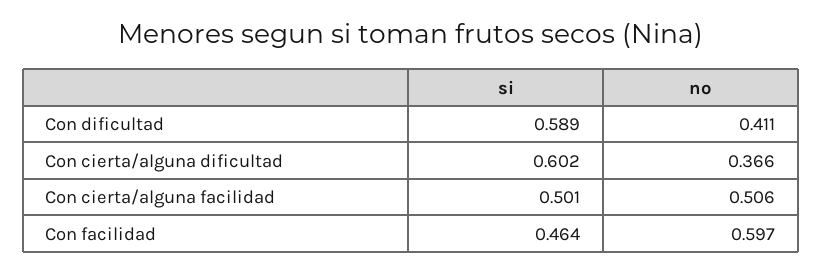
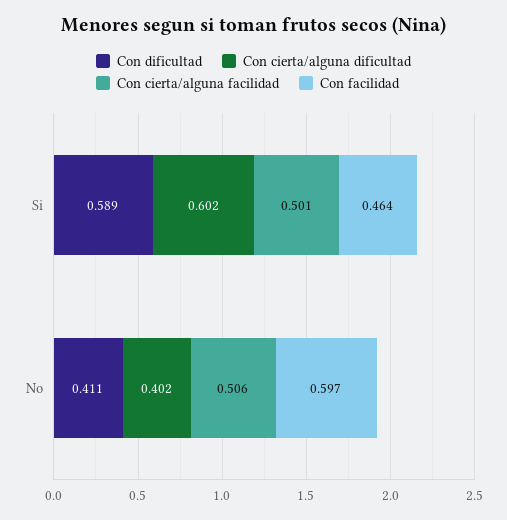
Con cierta/alguna dificultad, no: 0.366 -> 0.402

